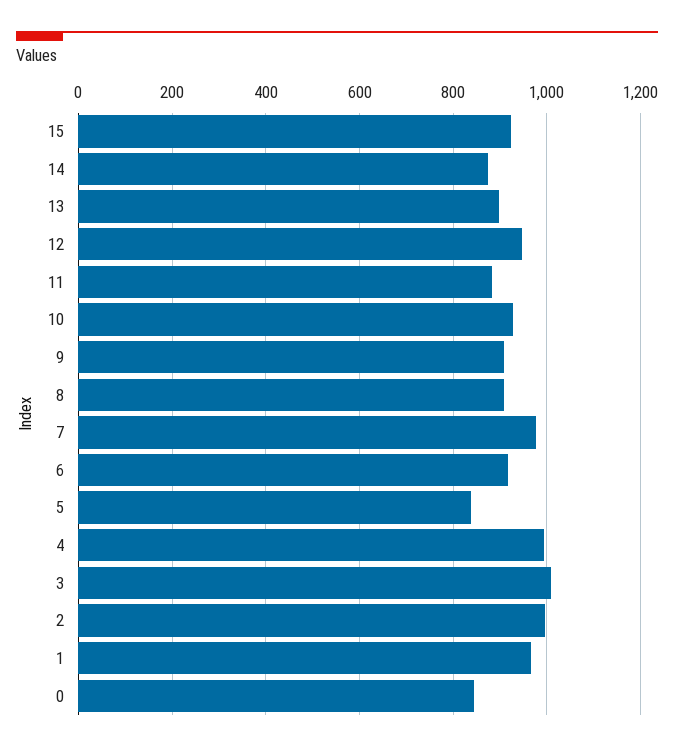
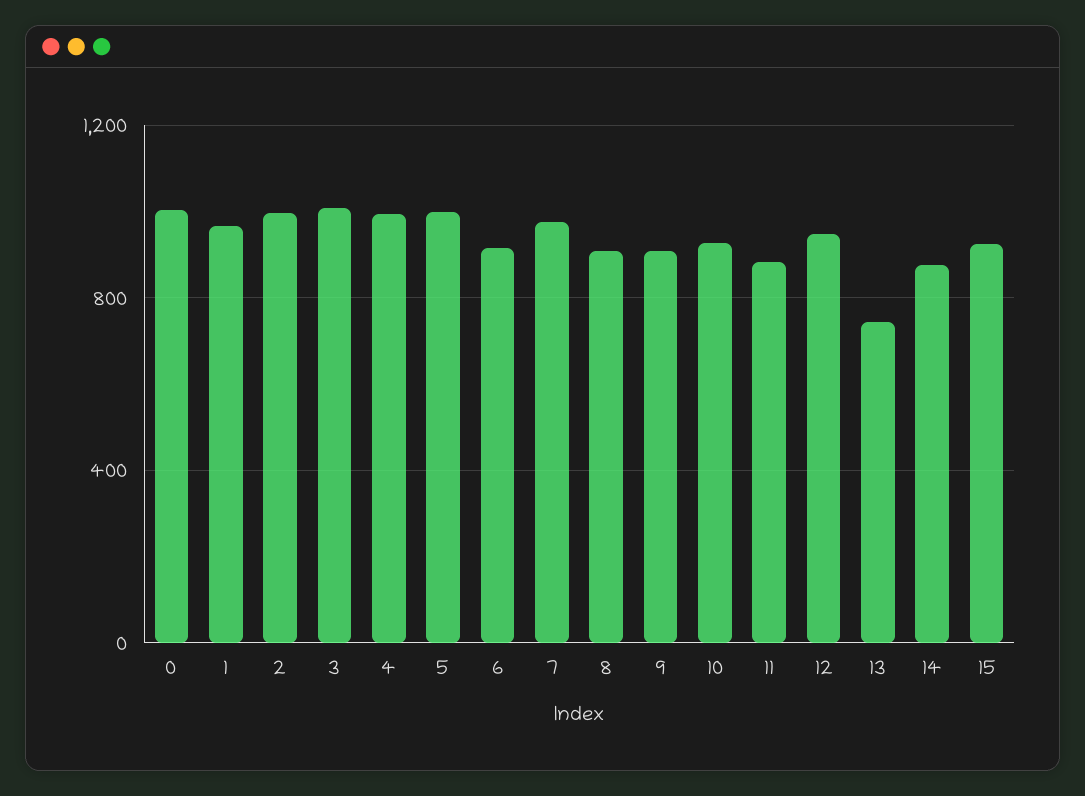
13: 900 -> 750
5: 840 -> 1000
0: 840 -> 1000

